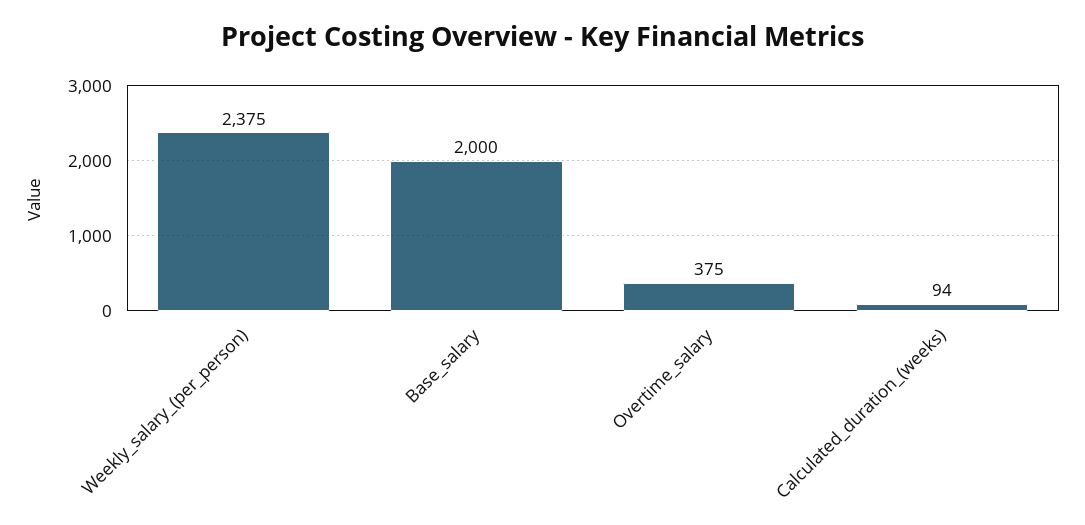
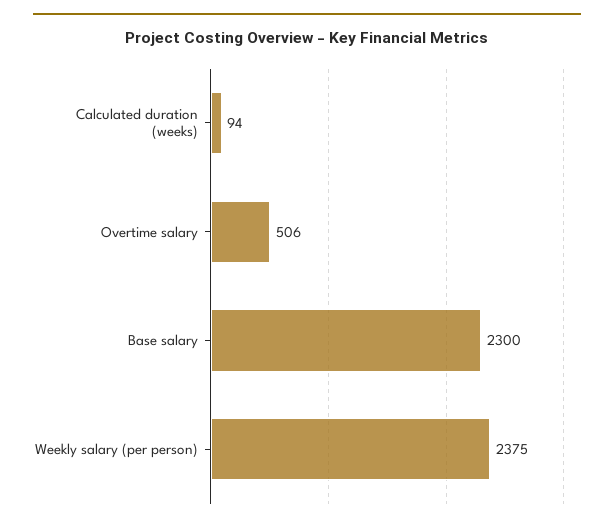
Base_salary: 2000 -> 2300
Overtime_salary: 375 -> 506

